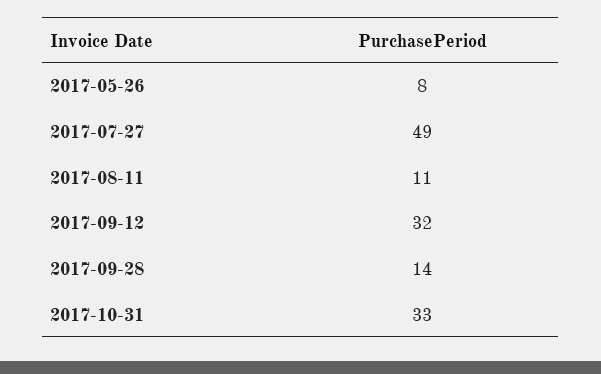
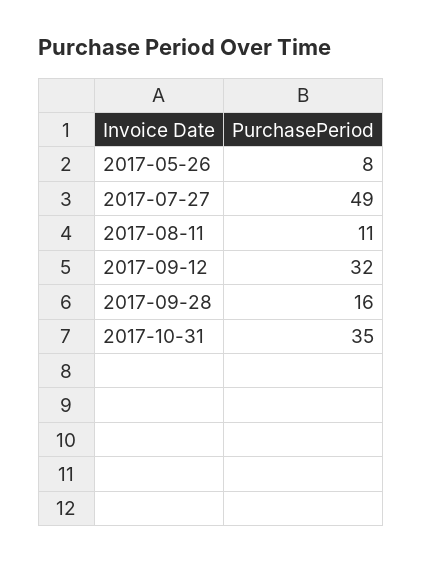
2017-09-28: 14 -> 16
2017-10-31: 33 -> 35

